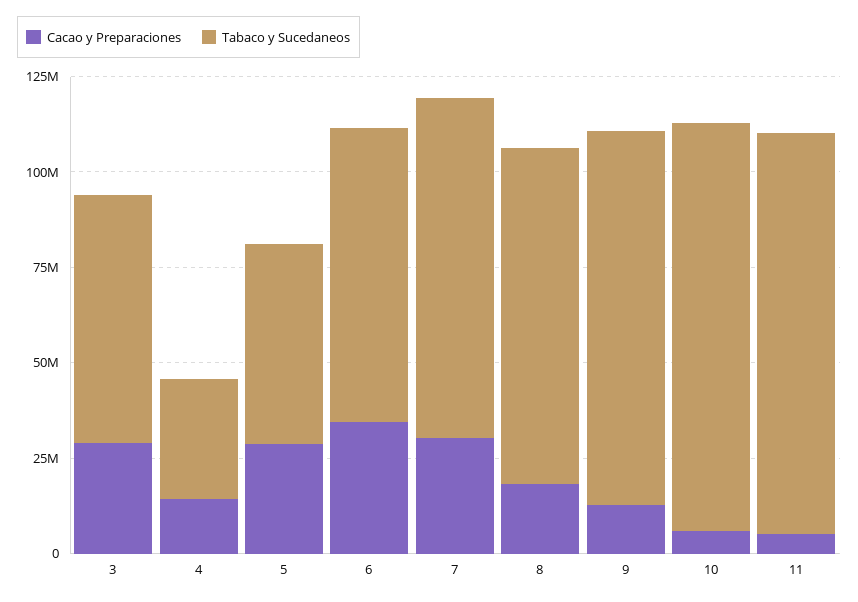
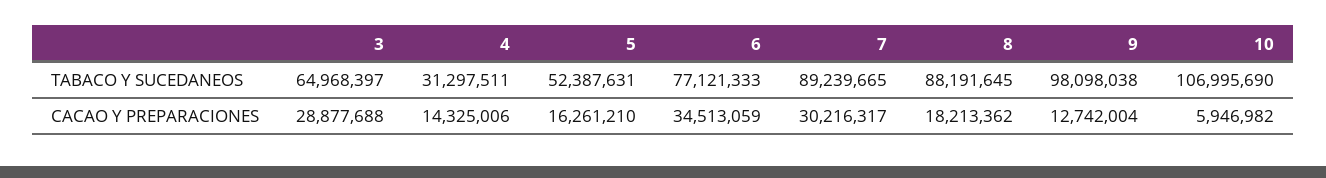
Cacao y Preparaciones, 5: 30000000 -> 16261210
Cacao y Preparaciones, 11: 5000000 -> none
Tabaco y Sucedaneos, 11: 105000000 -> none

